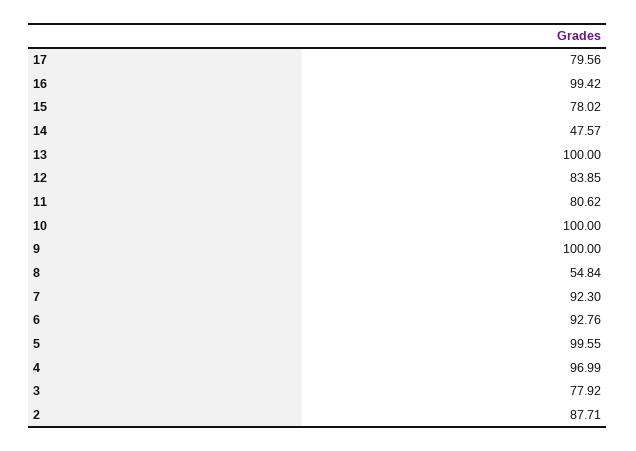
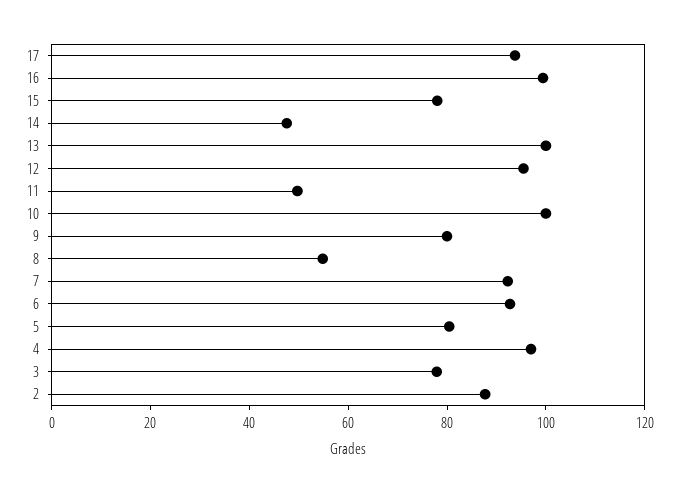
17: 79.56 -> 95
12: 83.85 -> 95
11: 80.62 -> 50
9: 100 -> 80
5: 99.55 -> 80

